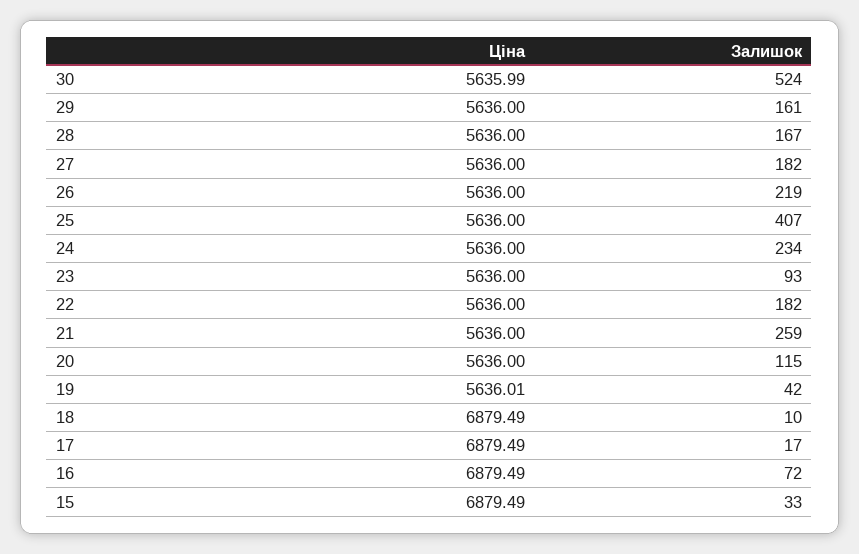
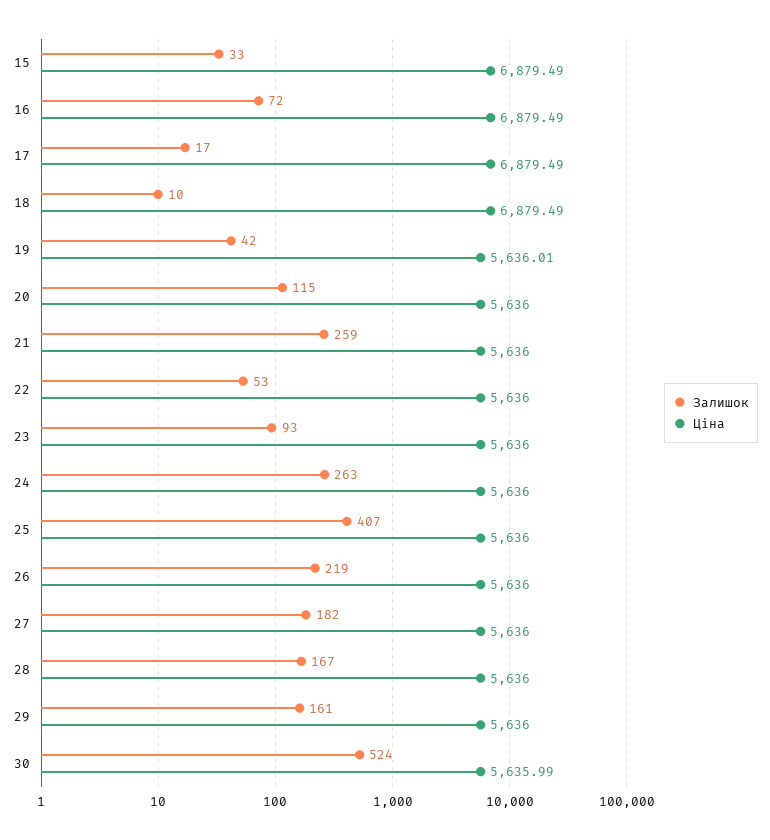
Залишок, 24: 234 -> 263
Залишок, 22: 182 -> 53

